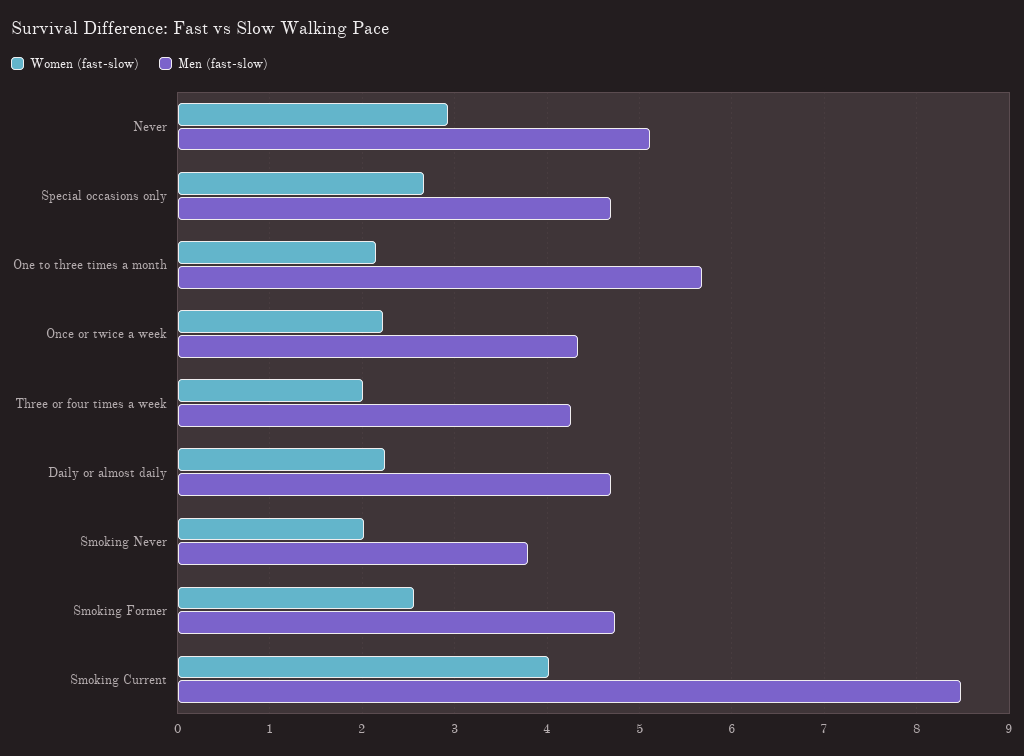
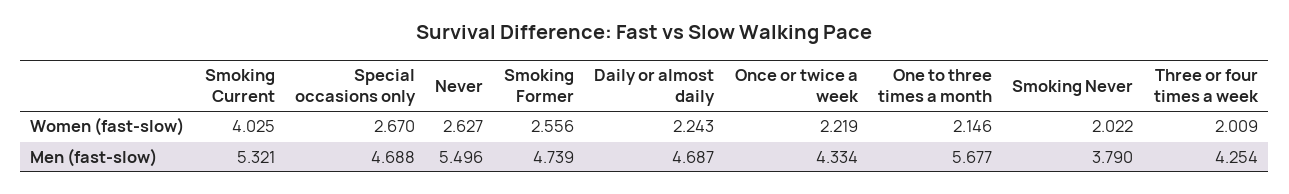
Women (fast-slow), Never: 2.9 -> 2.627
Men (fast-slow), Never: 5.1 -> 5.496
Men (fast-slow), Smoking Current: 8.5 -> 5.321

